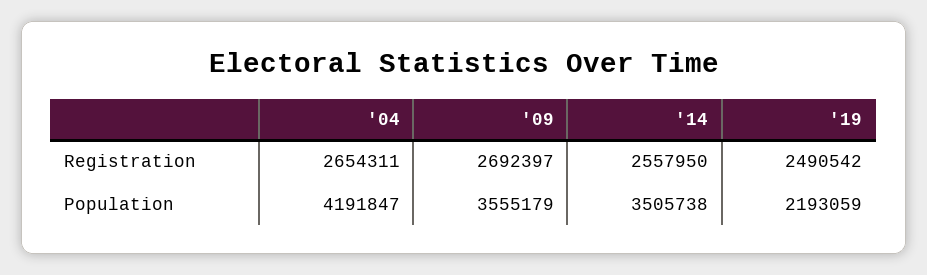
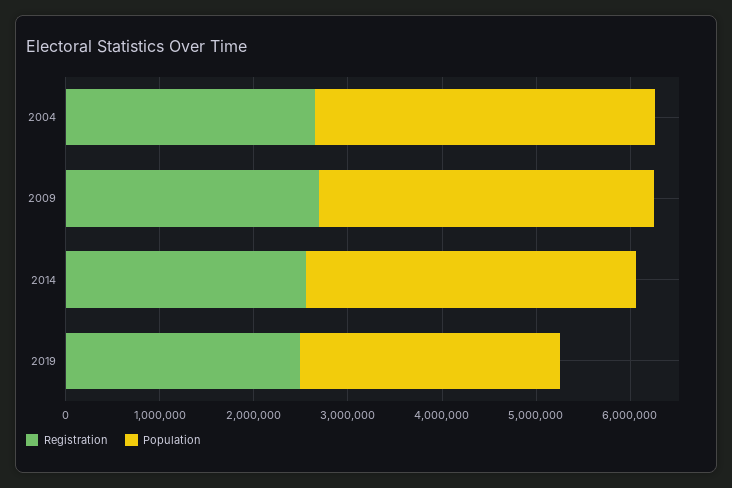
Population, '04: 4191847 -> 3600000
Population, '19: 2193059 -> 2800000

